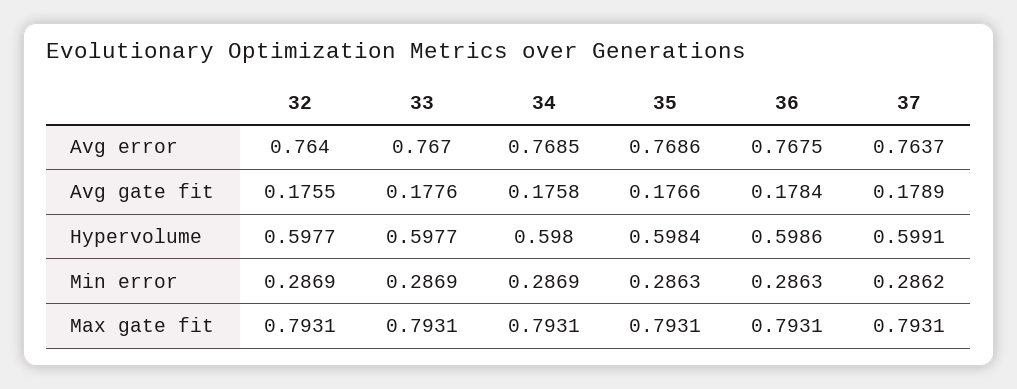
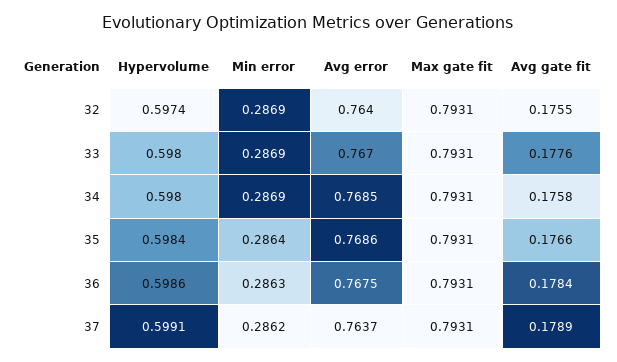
32, Hypervolume: 0.5977 -> 0.5974
33, Hypervolume: 0.5977 -> 0.598
35, Min error: 0.2863 -> 0.2864

